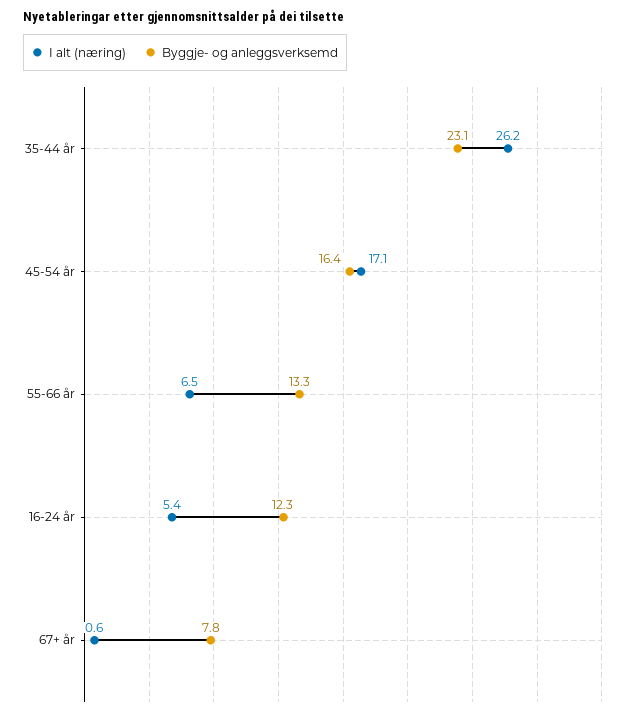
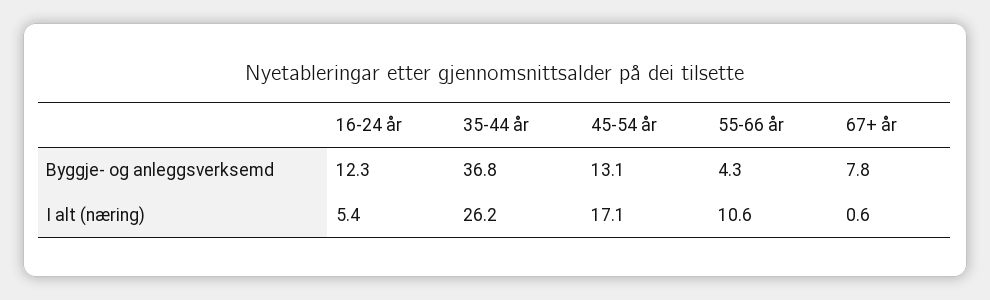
Byggje- og anleggsverksemd, 35-44 år: 23.1 -> 36.8
Byggje- og anleggsverksemd, 45-54 år: 16.4 -> 13.1
I alt (næring), 55-66 år: 6.5 -> 10.6
Byggje- og anleggsverksemd, 55-66 år: 13.3 -> 4.3

